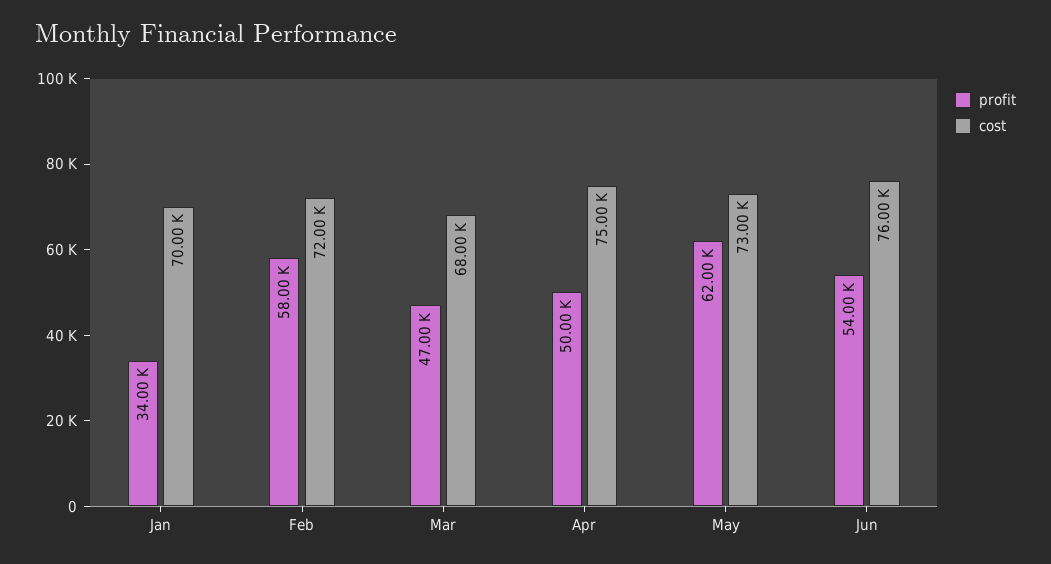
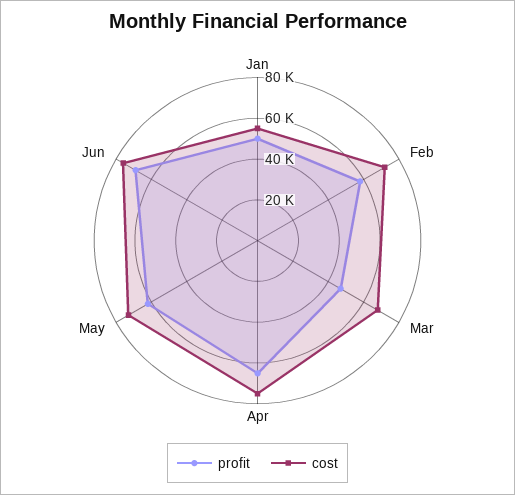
profit, Jan: 34000 -> 50000
cost, Jan: 70000 -> 55000
profit, Apr: 50000 -> 65000
profit, Jun: 54000 -> 70000

